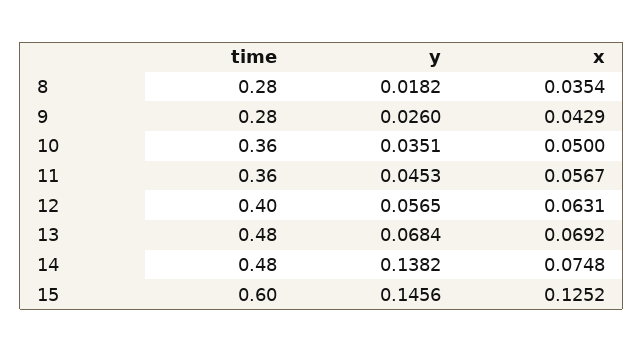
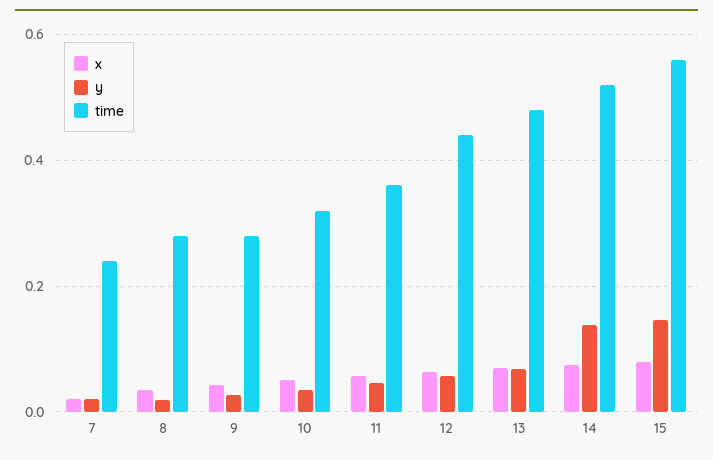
time, 10: 0.36 -> 0.32
time, 12: 0.4 -> 0.44
time, 14: 0.48 -> 0.52
time, 15: 0.6 -> 0.56
x, 15: 0.1252 -> 0.08
x, 7: none -> 0.02
y, 7: none -> 0.02
time, 7: none -> 0.24

